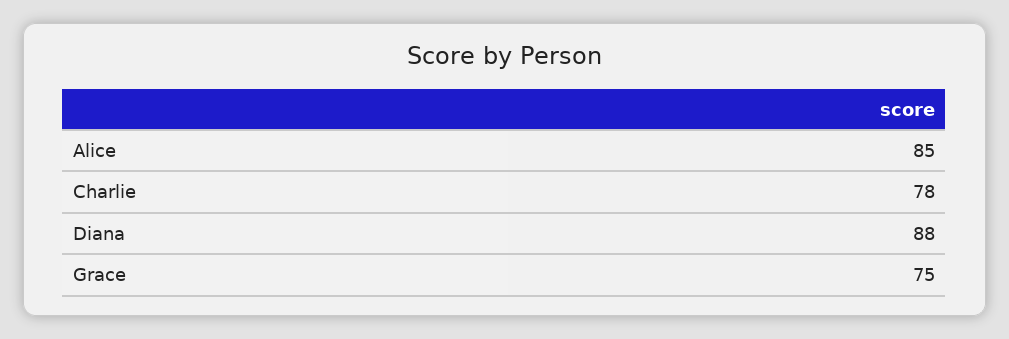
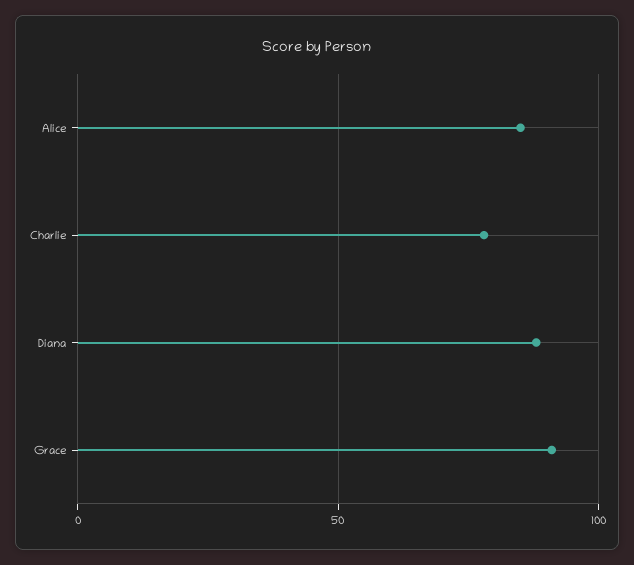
Grace: 75 -> 90

